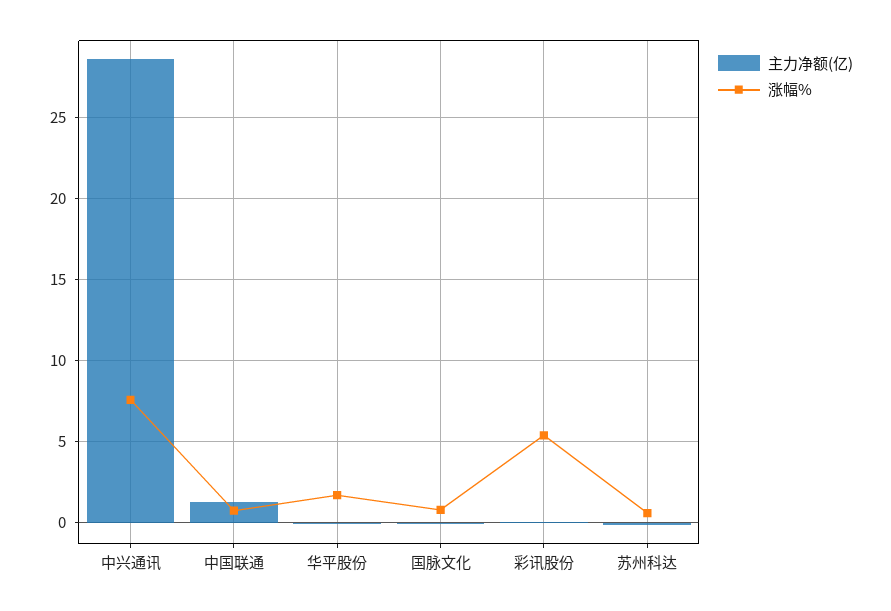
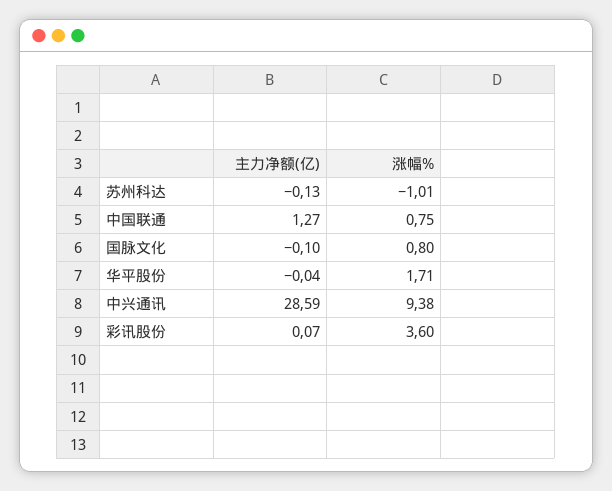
涨幅%, 中兴通讯: 7.5 -> 9.38
涨幅%, 彩讯股份: 5.5 -> 3.6
涨幅%, 苏州科达: 0.5 -> -1.01

